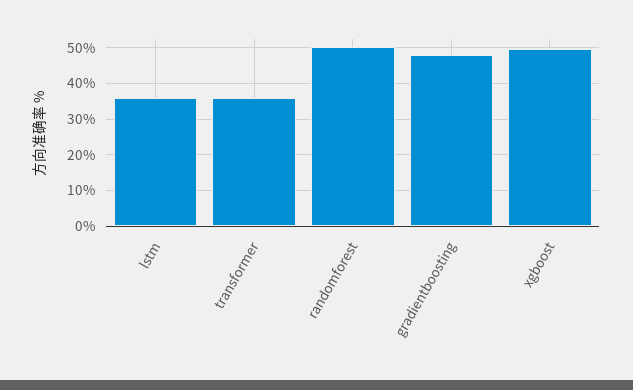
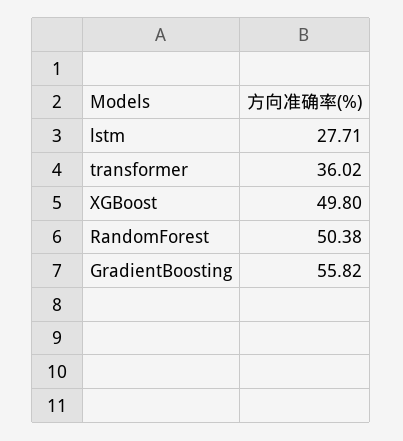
lstm: 36 -> 27.71
gradientboosting: 48 -> 55.82

